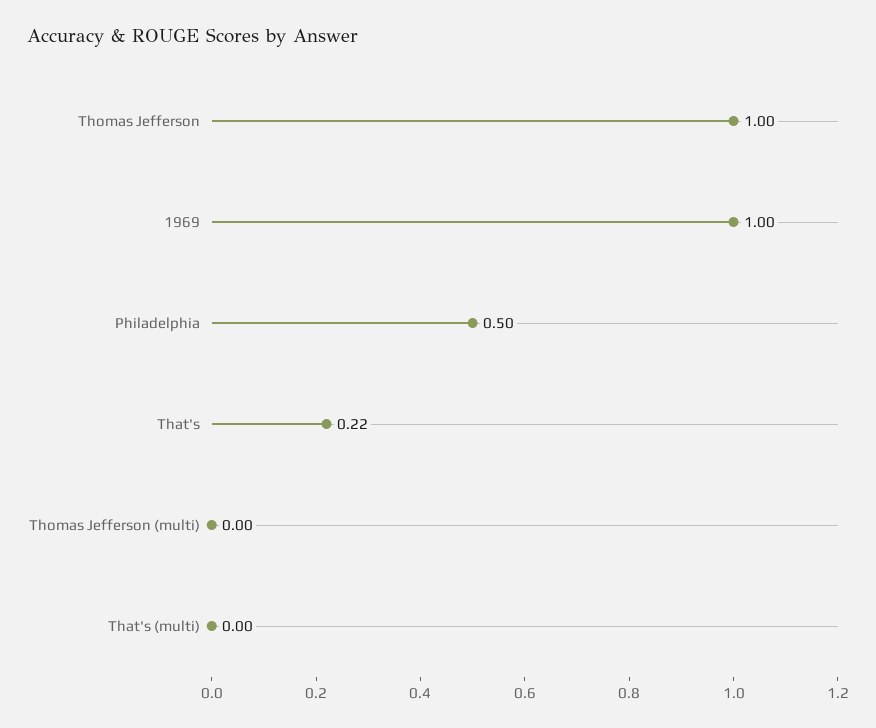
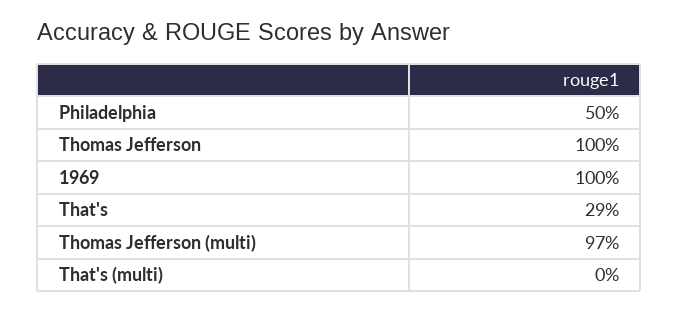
That's: 0.22 -> 0.29
Thomas Jefferson (multi): 0 -> 0.97

